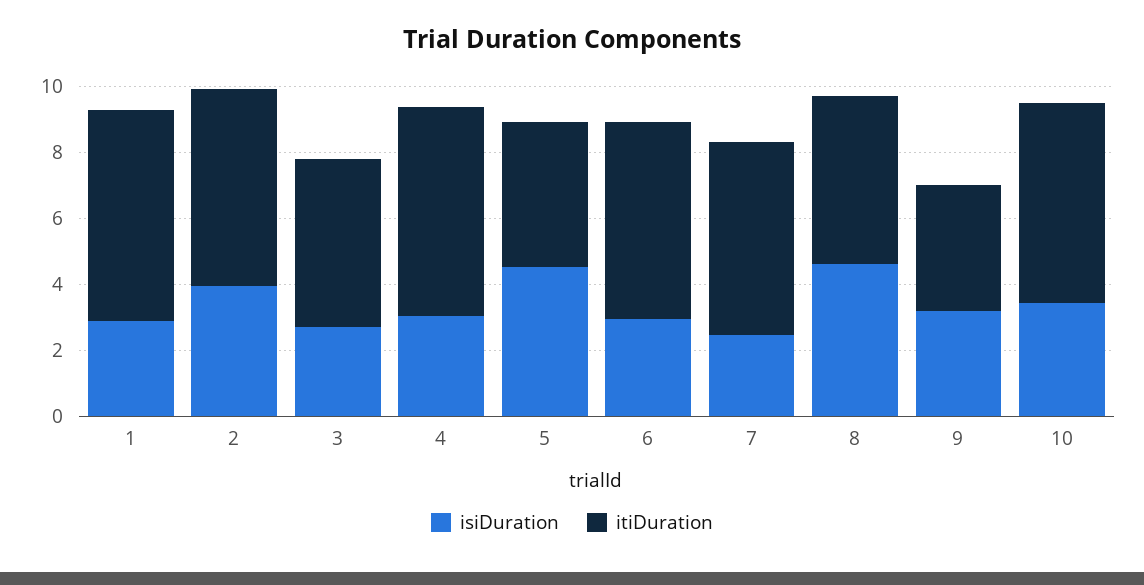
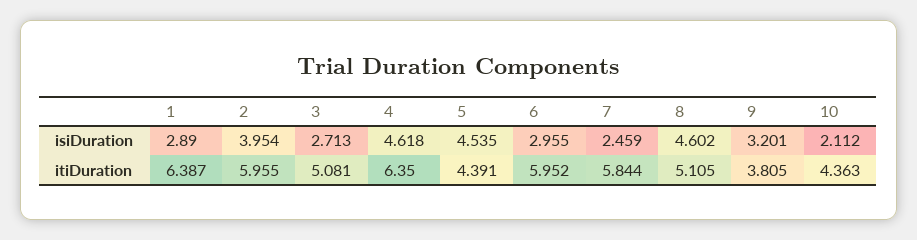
isiDuration, 4: 3 -> 4.618
isiDuration, 10: 3.5 -> 2.112
itiDuration, 10: 6 -> 4.363

